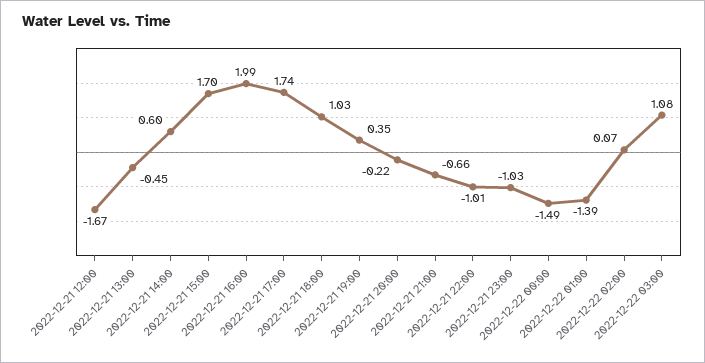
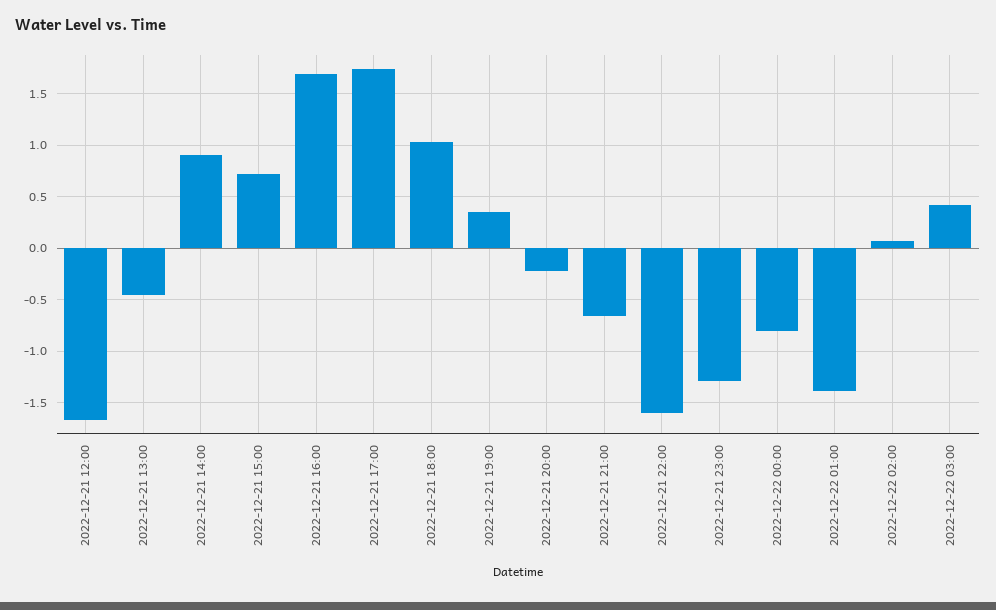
2022-12-21 14:00: 0.6 -> 0.9
2022-12-21 15:00: 1.7 -> 0.7
2022-12-21 16:00: 1.99 -> 1.7
2022-12-21 22:00: -1.01 -> -1.6
2022-12-21 23:00: -1.03 -> -1.3
2022-12-22 00:00: -1.49 -> -0.8
2022-12-22 03:00: 1.08 -> 0.4

